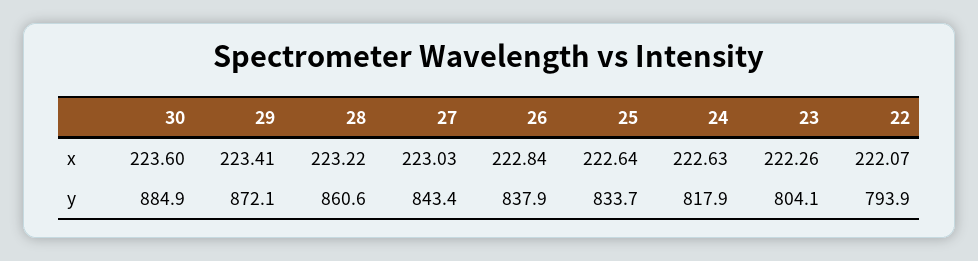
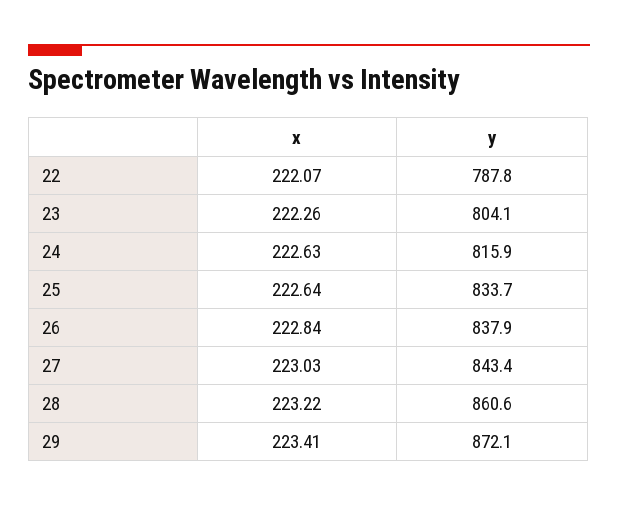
30, x: 223.6 -> none
30, y: 884.9 -> none
24, y: 817.9 -> 815.9
22, y: 793.9 -> 787.8

